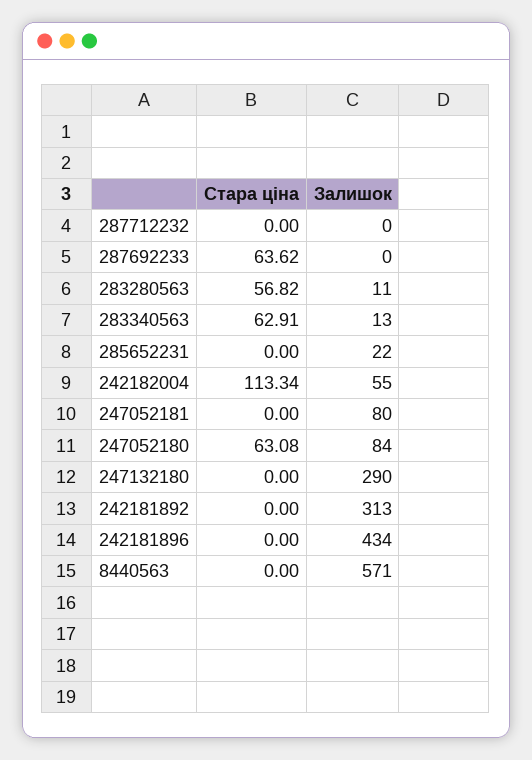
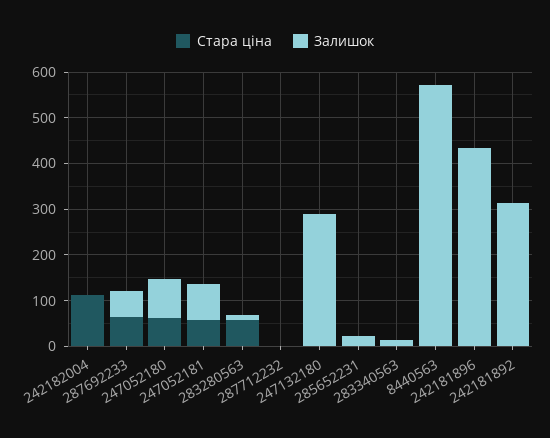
Залишок, 287692233: 0 -> 60
Стара ціна, 283340563: 62.91 -> 0
Залишок, 242182004: 55 -> 0
Стара ціна, 247052181: 0 -> 60

